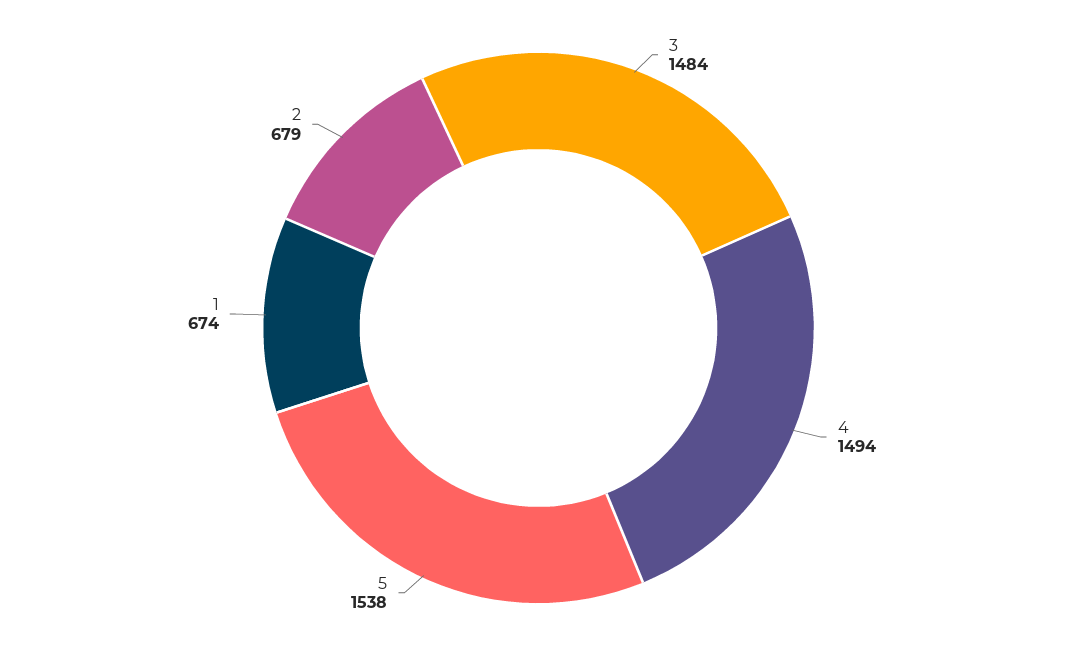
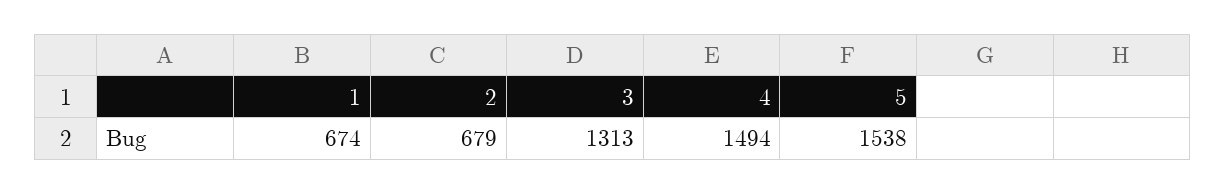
3: 1484 -> 1313

